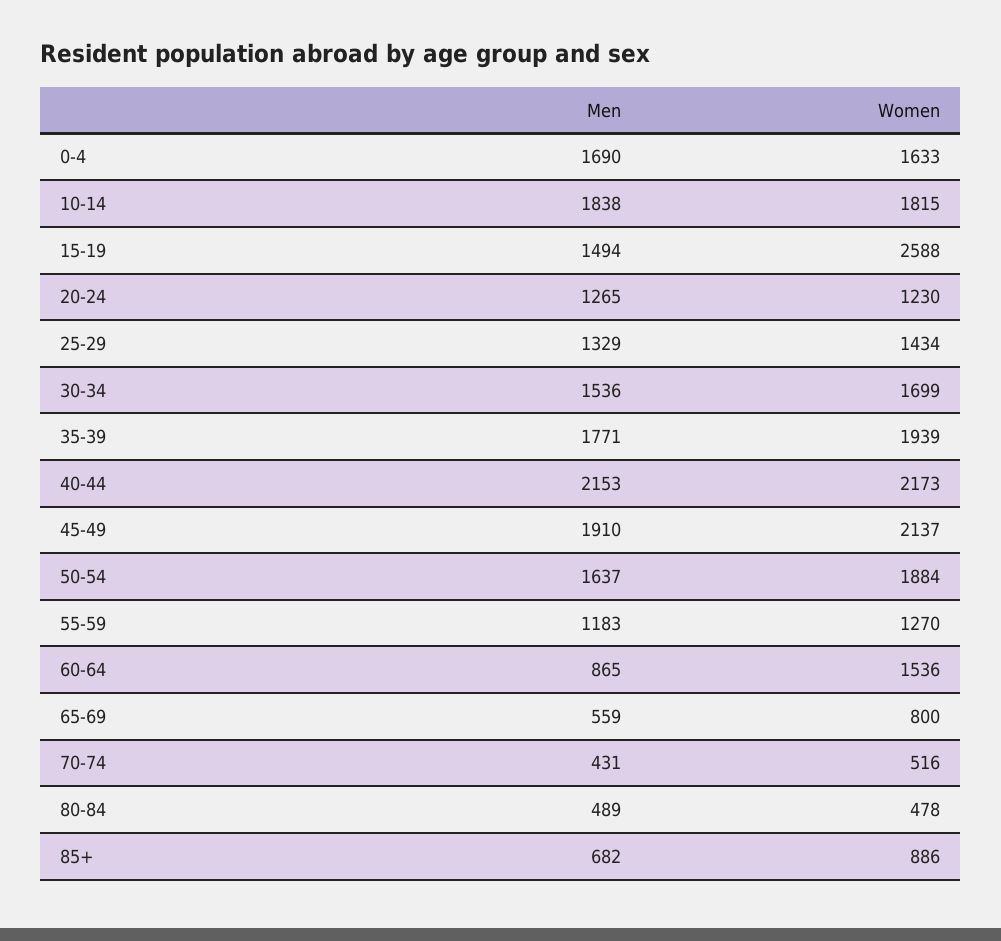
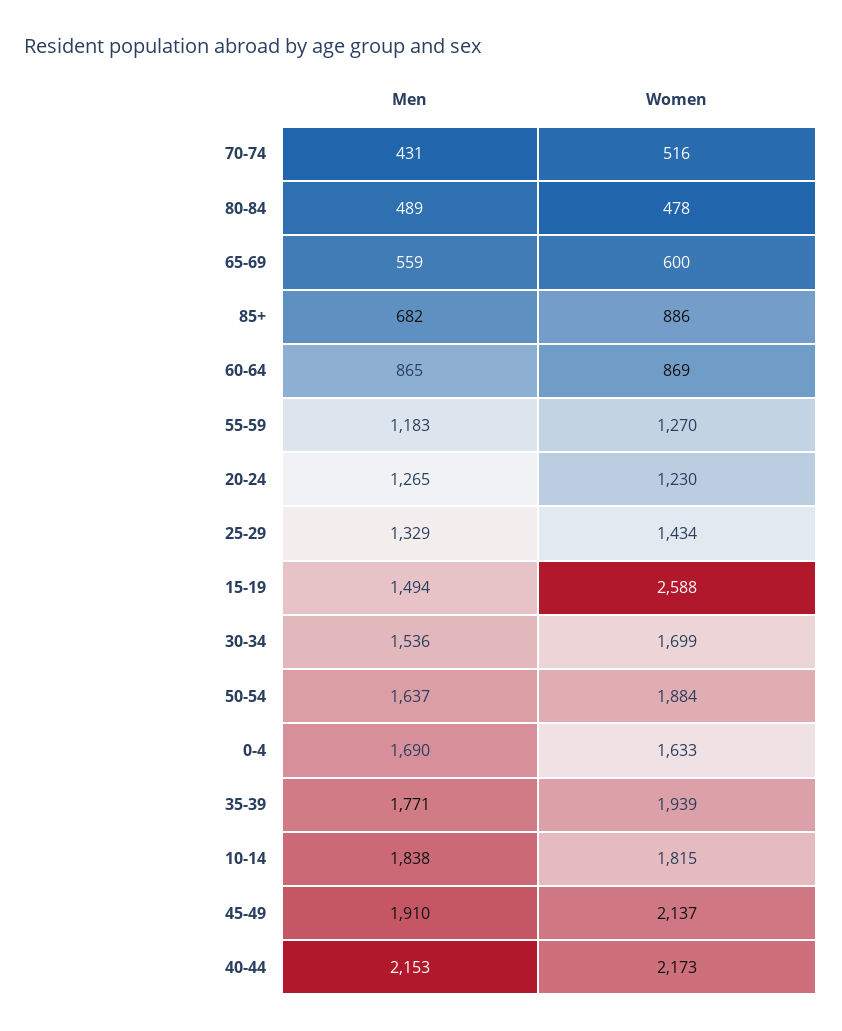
Women, 60-64: 1536 -> 869
Women, 65-69: 800 -> 600

